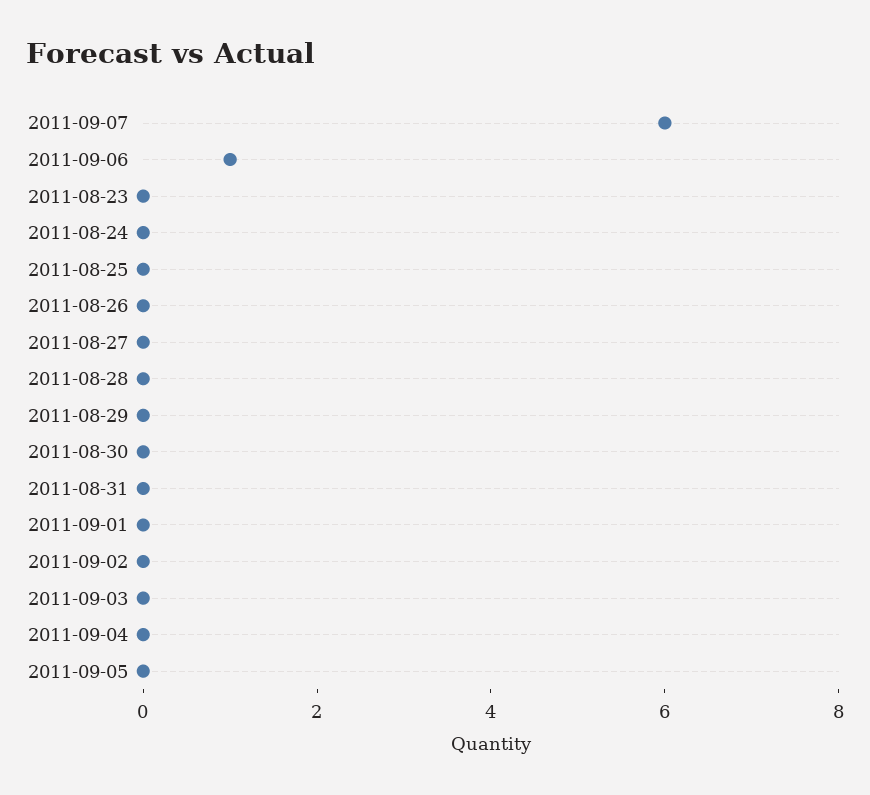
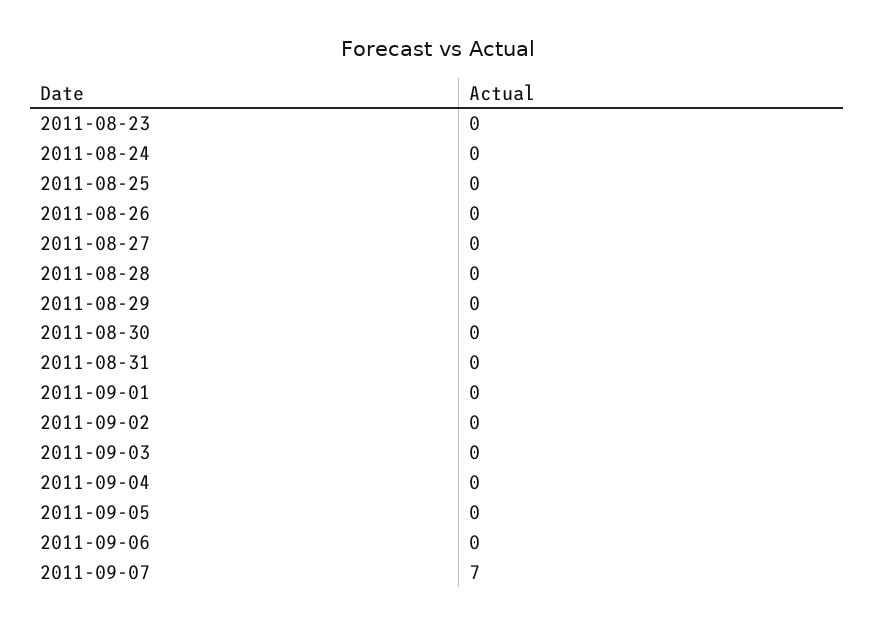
2011-09-07: 6 -> 7
2011-09-06: 1 -> 0

